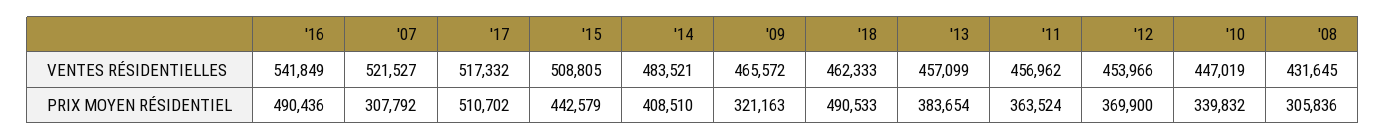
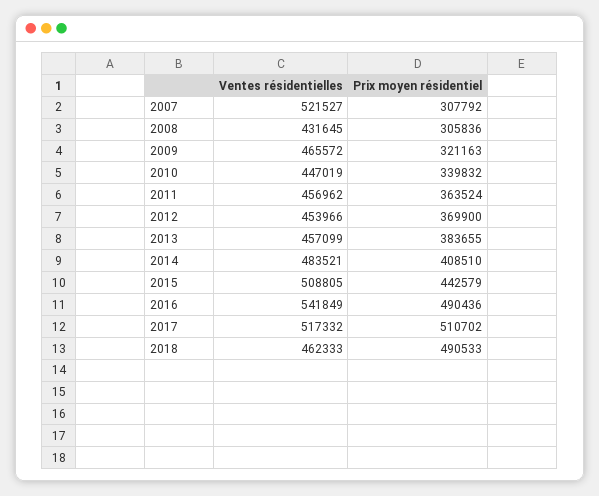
'13, PRIX MOYEN RÉSIDENTIEL: 383654 -> 383655

